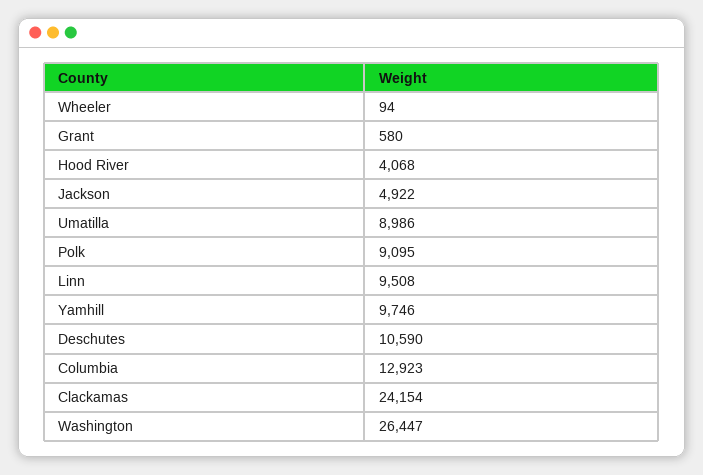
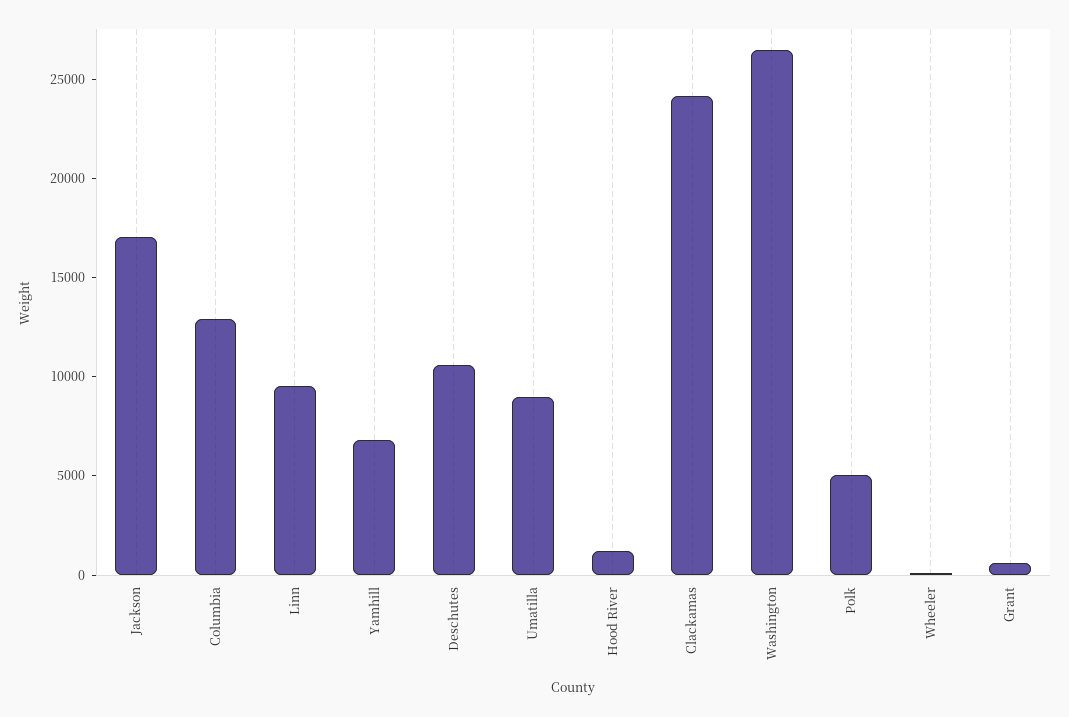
Hood River: 4068 -> 1000
Jackson: 4922 -> 17000
Polk: 9095 -> 5000
Yamhill: 9746 -> 7000

